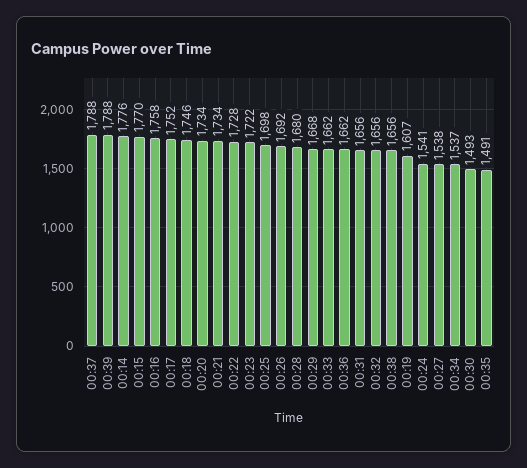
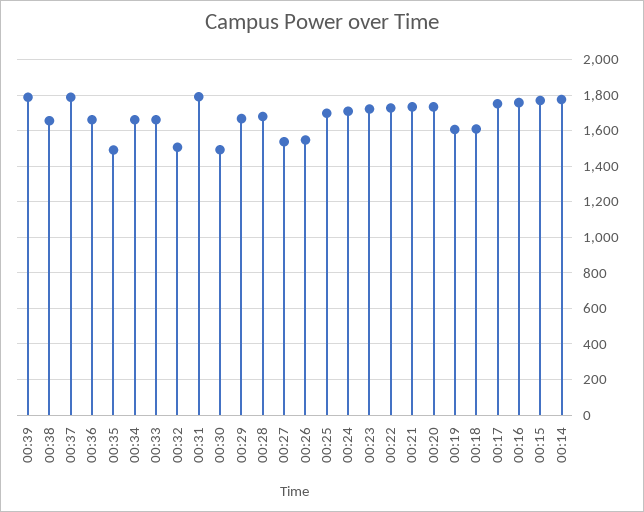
00:18: 1746 -> 1600
00:26: 1692 -> 1550
00:31: 1656 -> 1800
00:32: 1656 -> 1500
00:24: 1541 -> 1700
00:34: 1537 -> 1650

